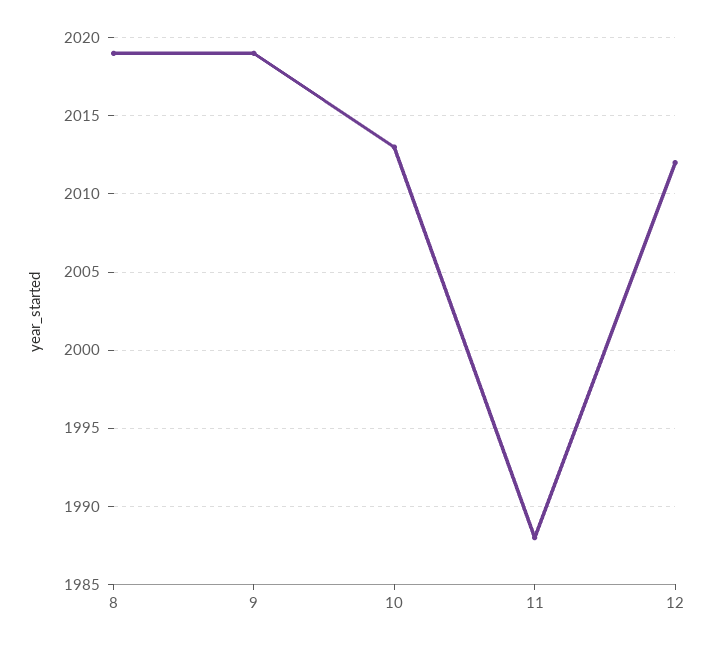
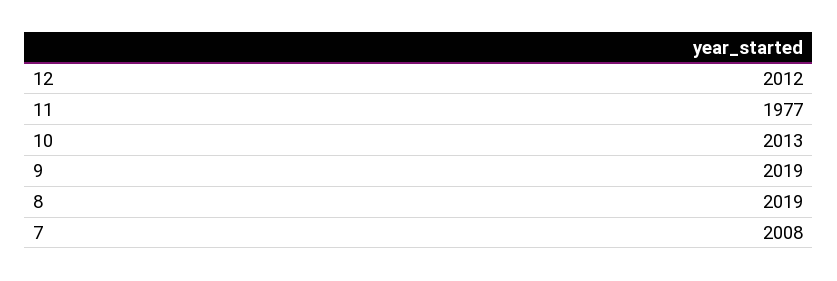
11: 1988 -> 1977
7: none -> 2008

